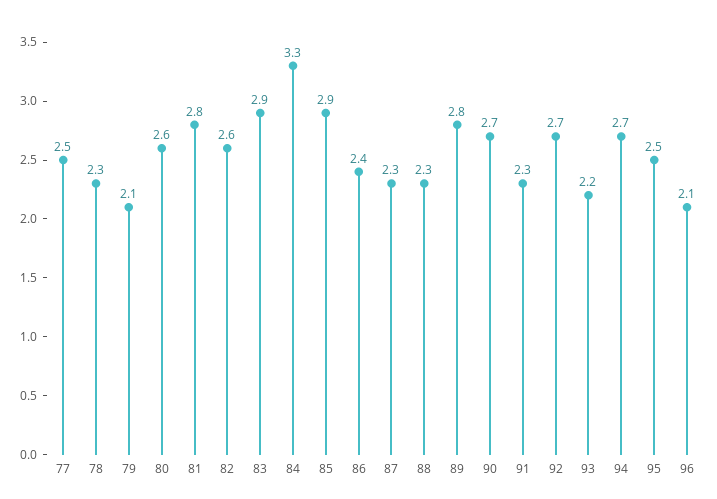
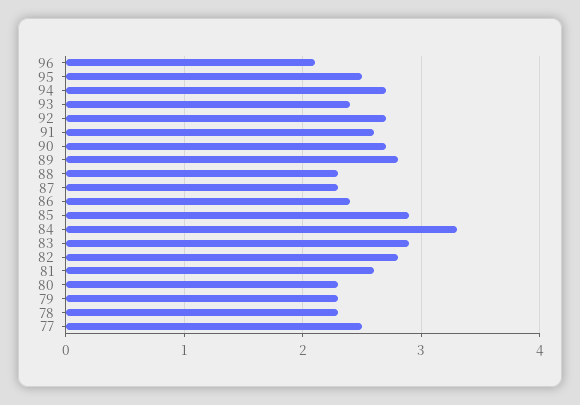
79: 2.1 -> 2.3
80: 2.6 -> 2.3
81: 2.8 -> 2.6
82: 2.6 -> 2.8
91: 2.3 -> 2.6
93: 2.2 -> 2.4

